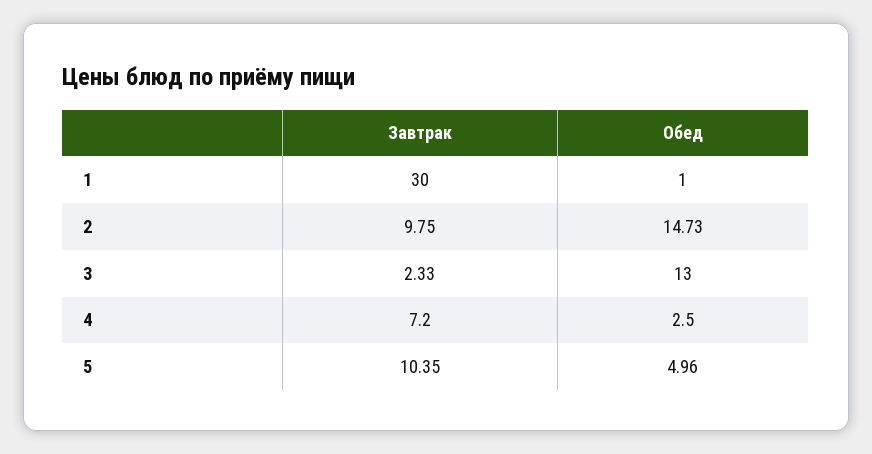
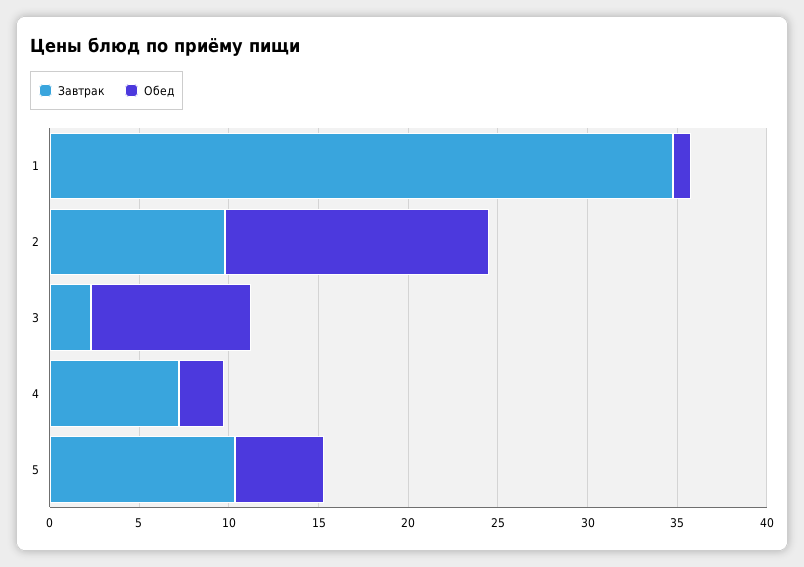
Завтрак, 1: 30 -> 35
Обед, 3: 13 -> 9

